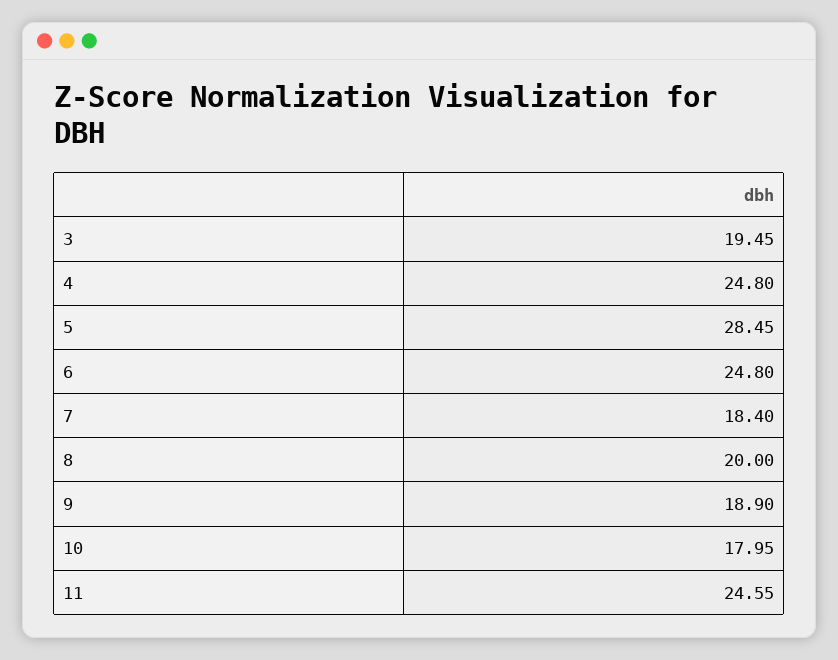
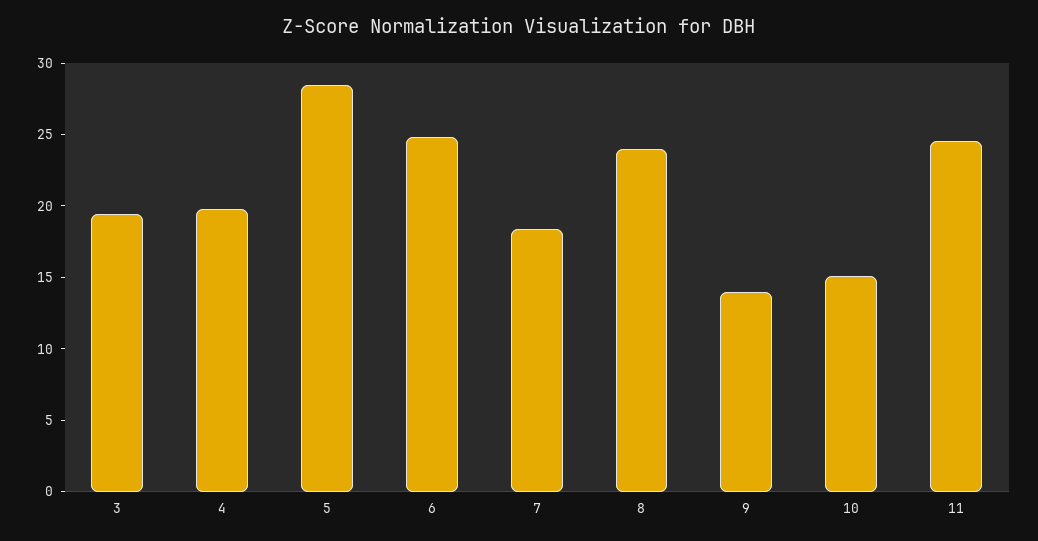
4: 24.8 -> 20
8: 20 -> 24
9: 18.9 -> 14
10: 17.95 -> 15

